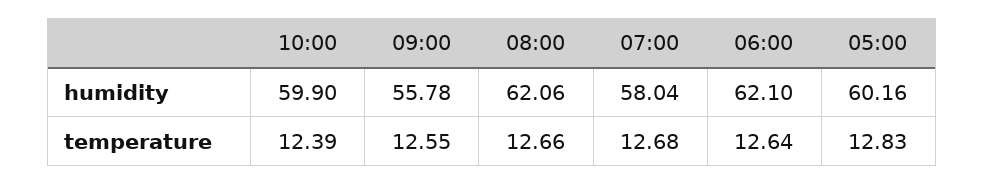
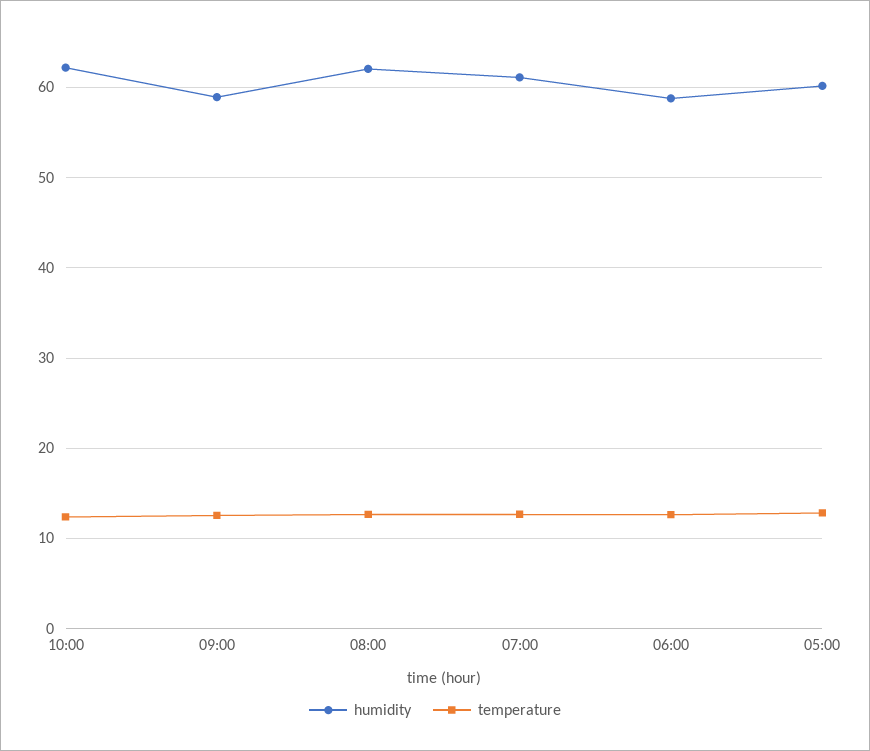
humidity, 10:00: 59.9 -> 62
humidity, 09:00: 55.78 -> 59
humidity, 07:00: 58.04 -> 61
humidity, 06:00: 62.1 -> 59

